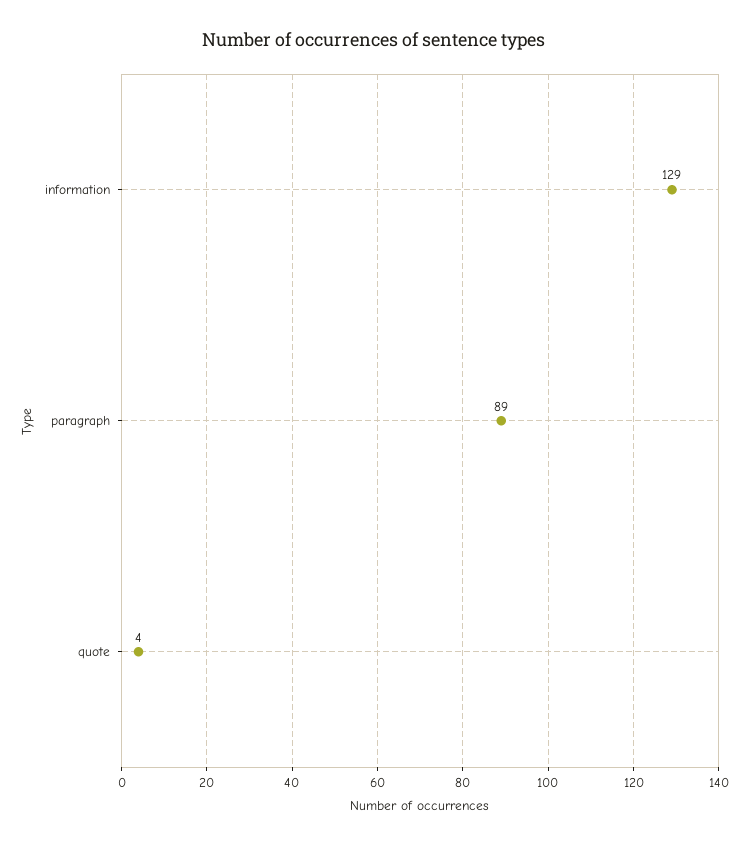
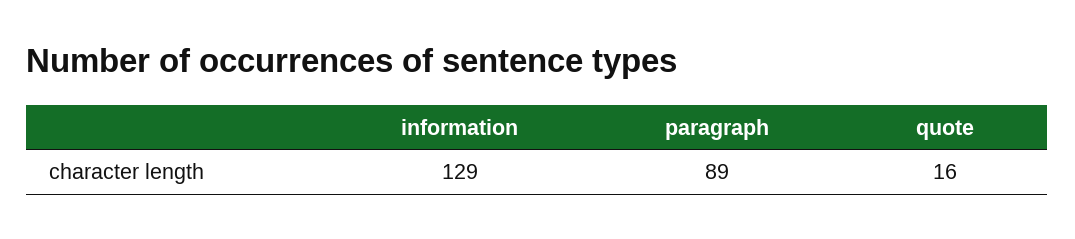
quote: 4 -> 16

